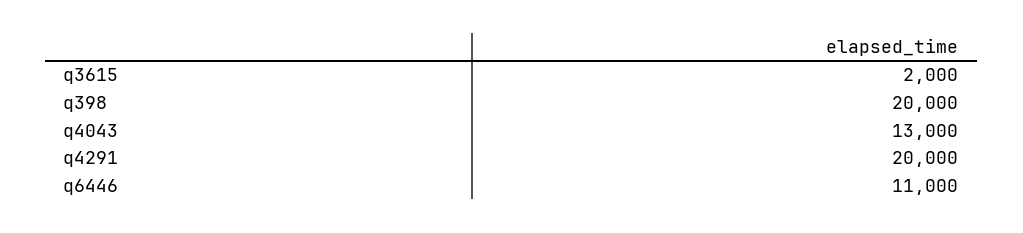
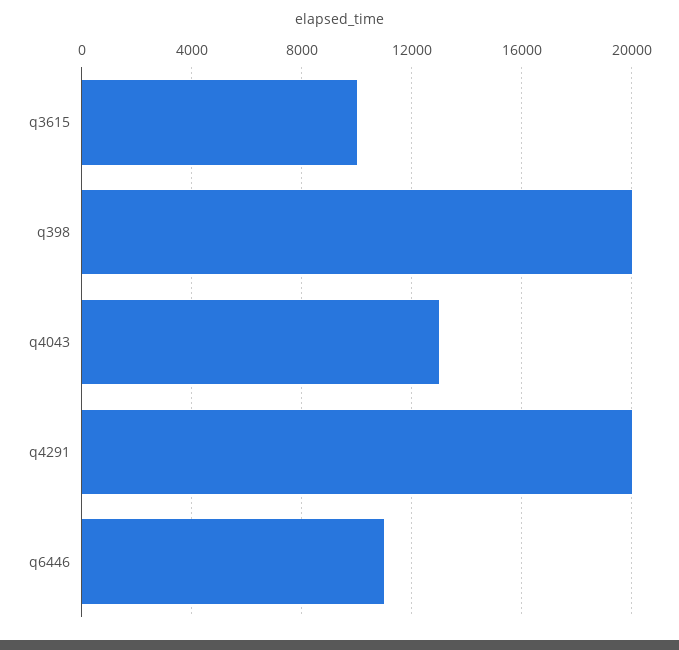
q3615: 2000 -> 10000

